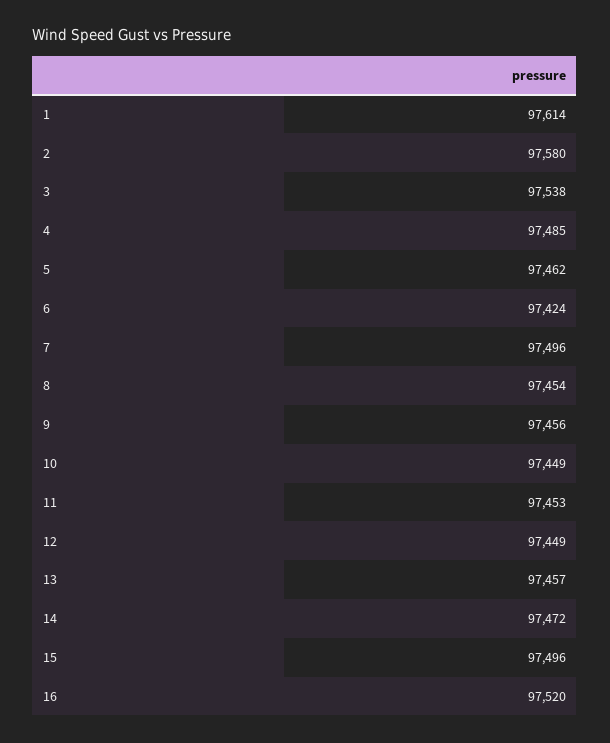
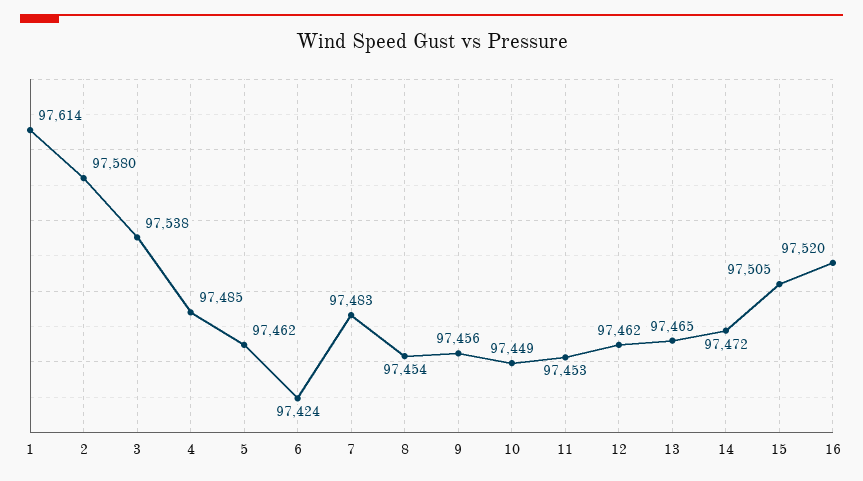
7: 97496 -> 97483
12: 97449 -> 97462
13: 97457 -> 97465
15: 97496 -> 97505

